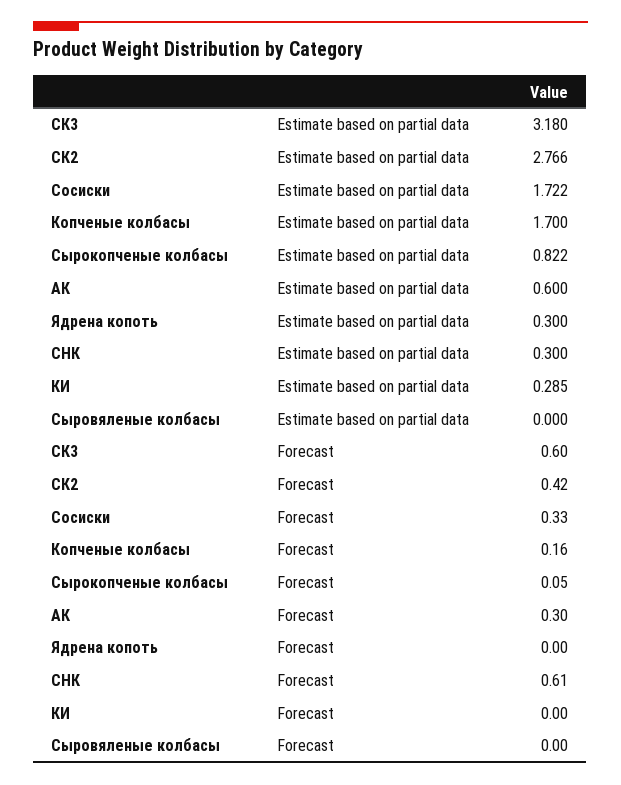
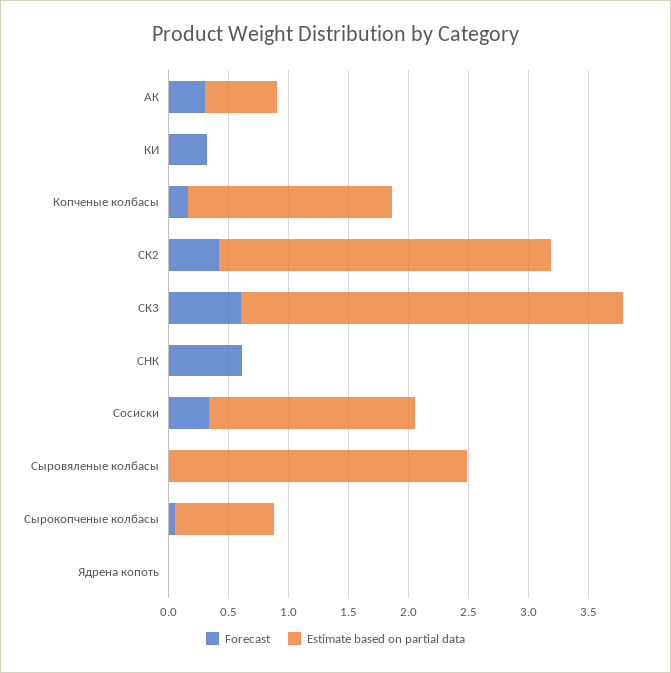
Estimate based on partial data, Ядрена копоть: 0.3 -> 0
Estimate based on partial data, СНК: 0.3 -> 0
Estimate based on partial data, КИ: 0.285 -> 0
Estimate based on partial data, Сыровяленые колбасы: 0 -> 2.5
Forecast, КИ: 0 -> 0.3

